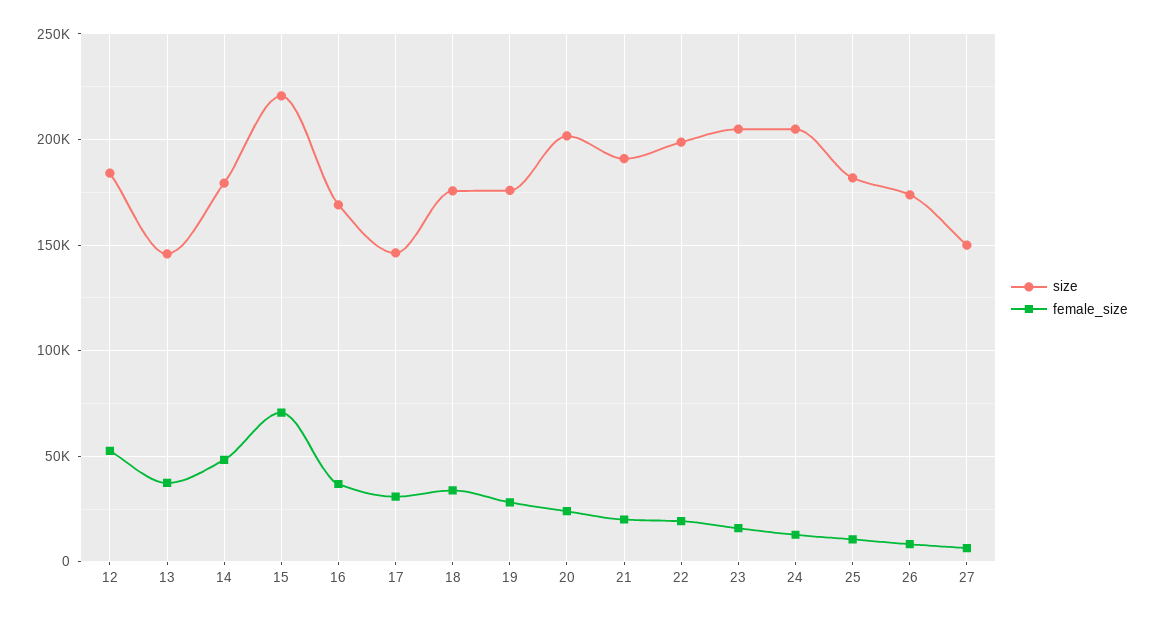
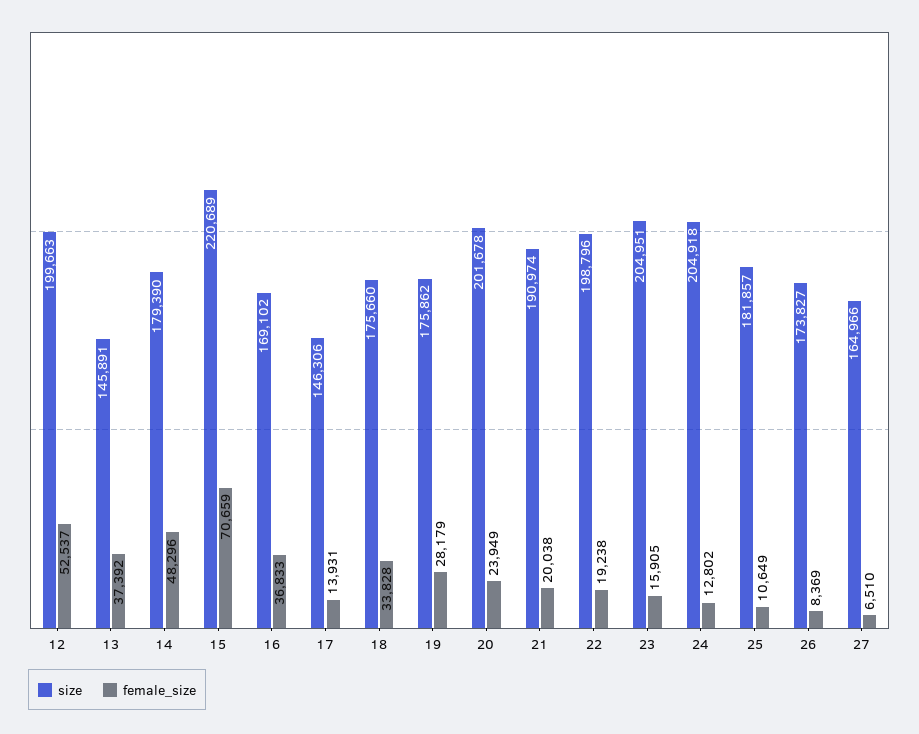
size, 12: 185000 -> 199663
female_size, 17: 30000 -> 13931
size, 27: 150000 -> 164966

